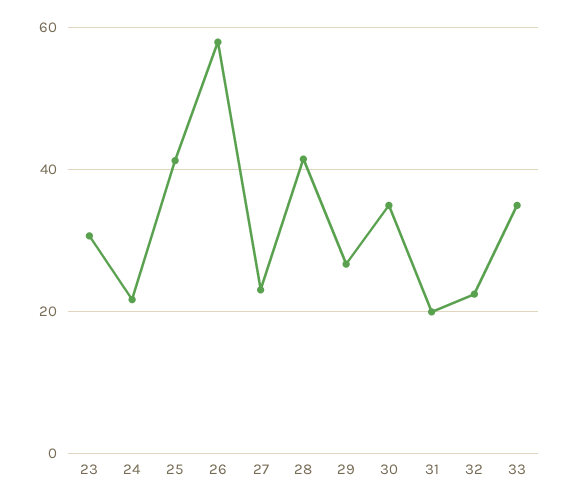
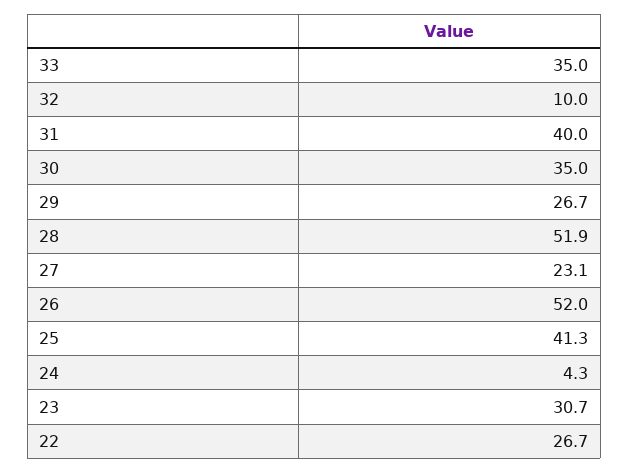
24: 22 -> 4.3
26: 58 -> 52
28: 42 -> 51.9
31: 20 -> 40
32: 22 -> 10
22: none -> 26.7

